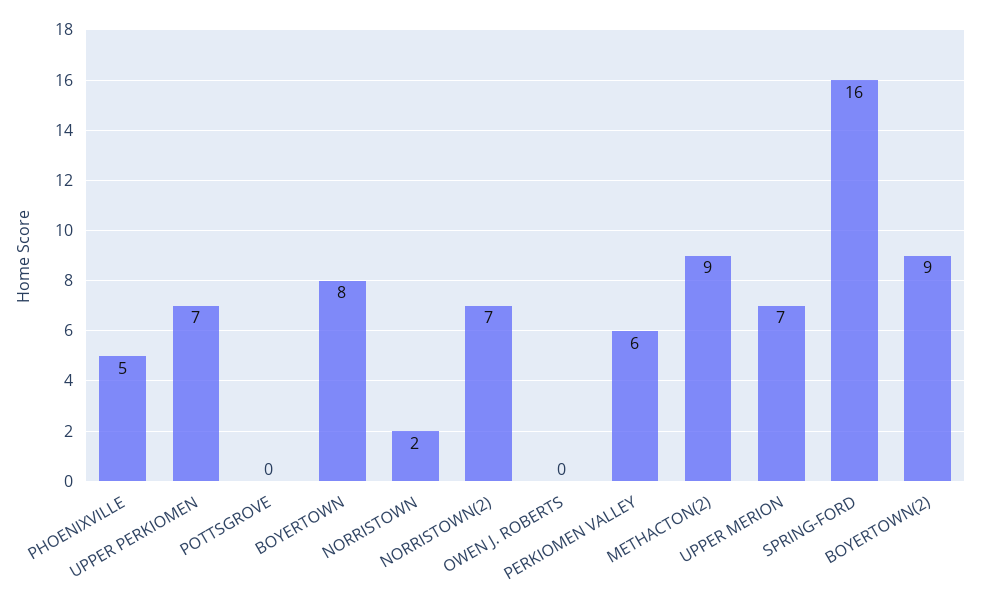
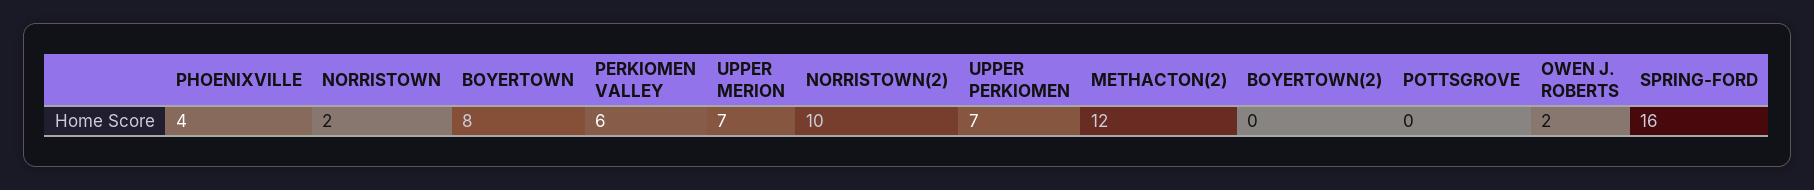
PHOENIXVILLE: 5 -> 4
NORRISTOWN(2): 7 -> 10
OWEN J. ROBERTS: 0 -> 2
METHACTON(2): 9 -> 12
BOYERTOWN(2): 9 -> 0

